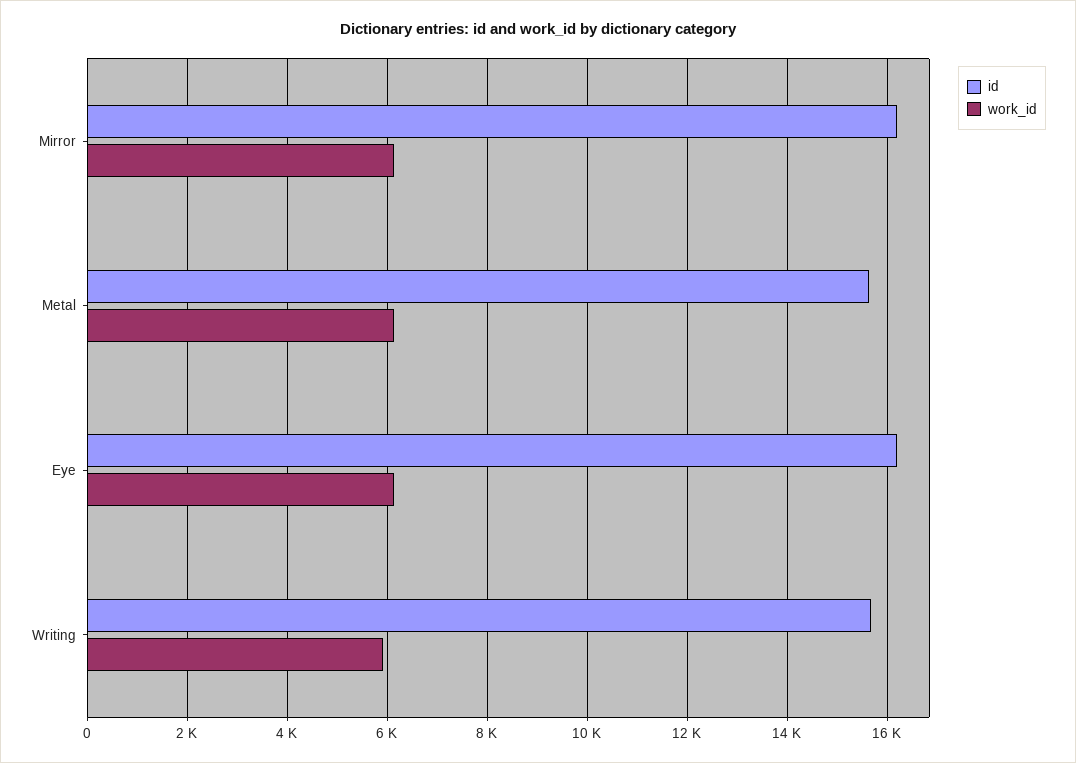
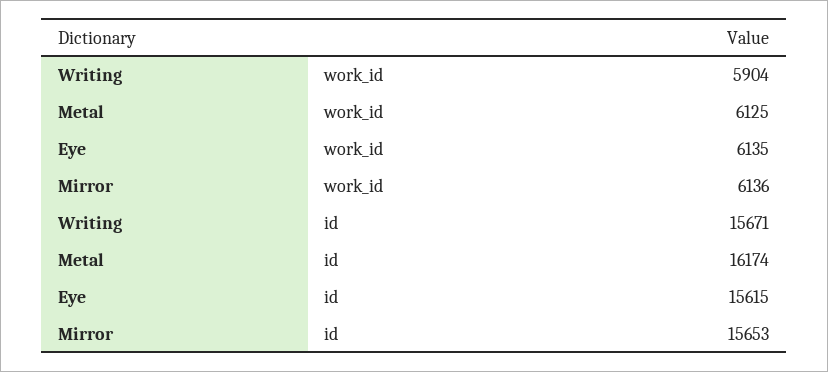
id, Mirror: 16200 -> 15653
id, Metal: 15600 -> 16174
id, Eye: 16200 -> 15615

